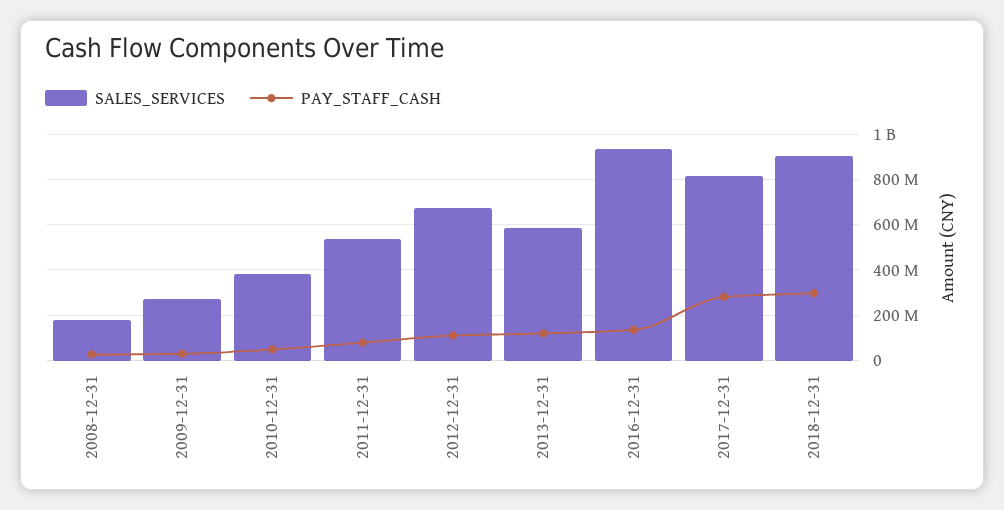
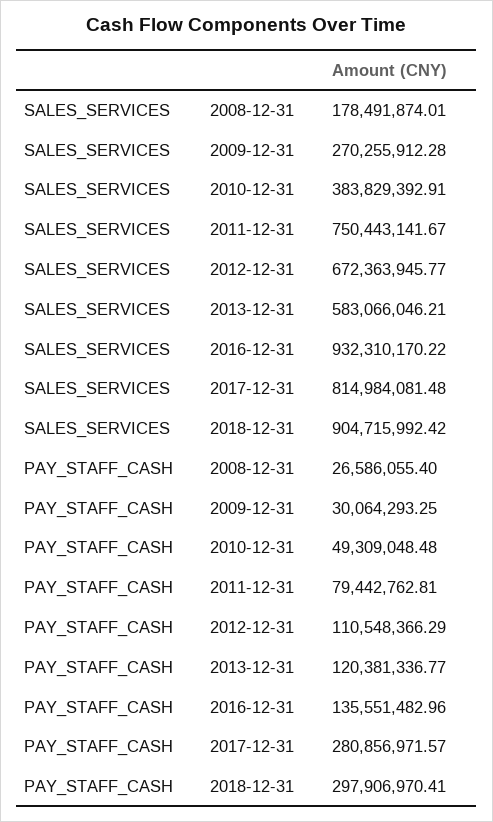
SALES_SERVICES, 2011-12-31: 550000000 -> 750443141.67

